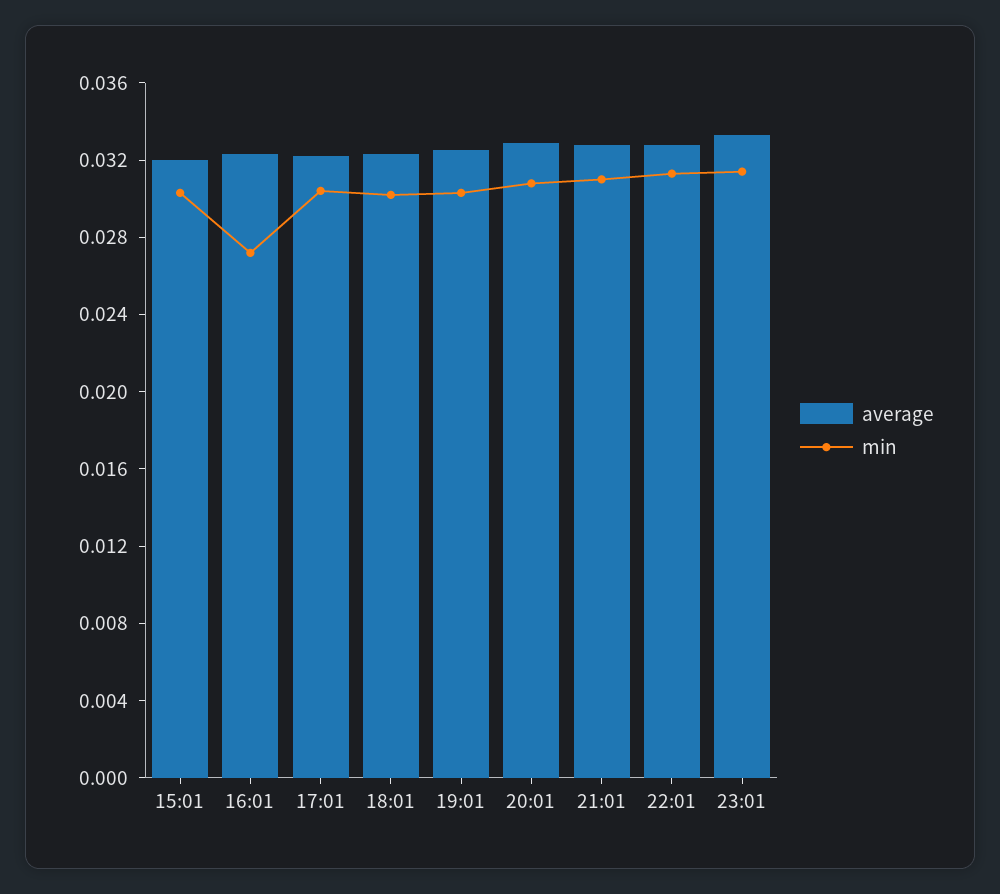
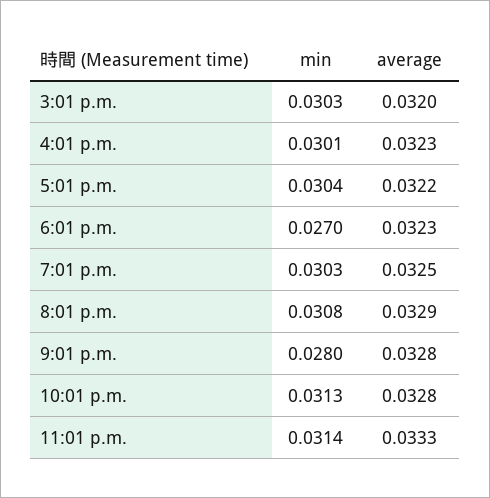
min, 16:01: 0.027 -> 0.0301
min, 18:01: 0.03 -> 0.027
min, 21:01: 0.031 -> 0.028

